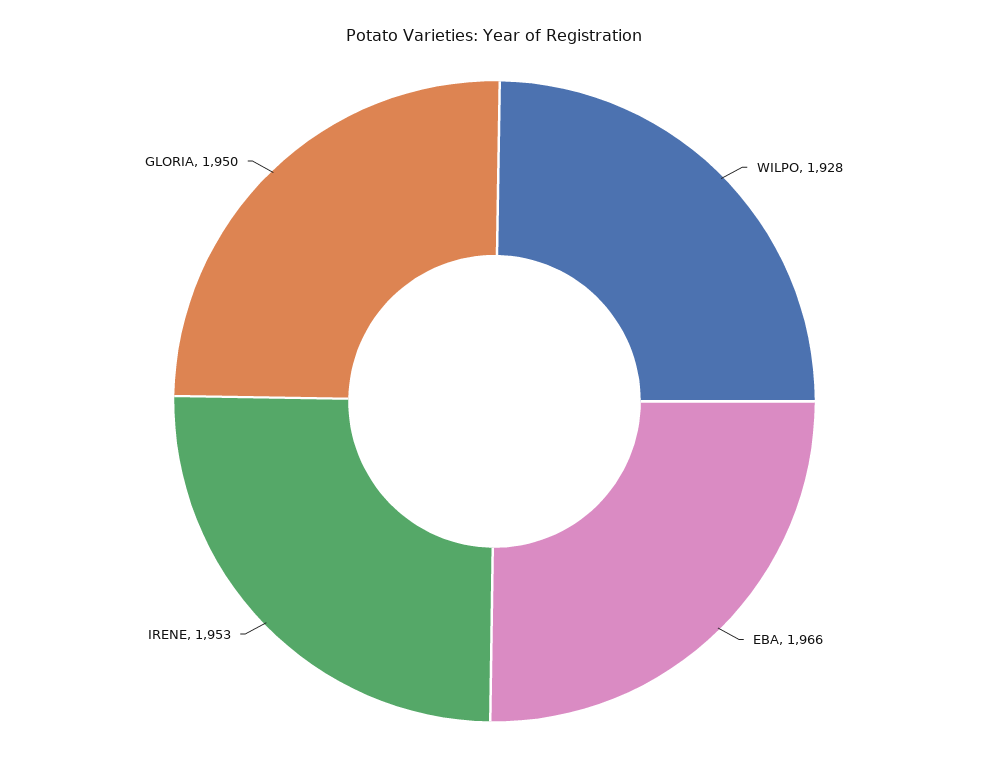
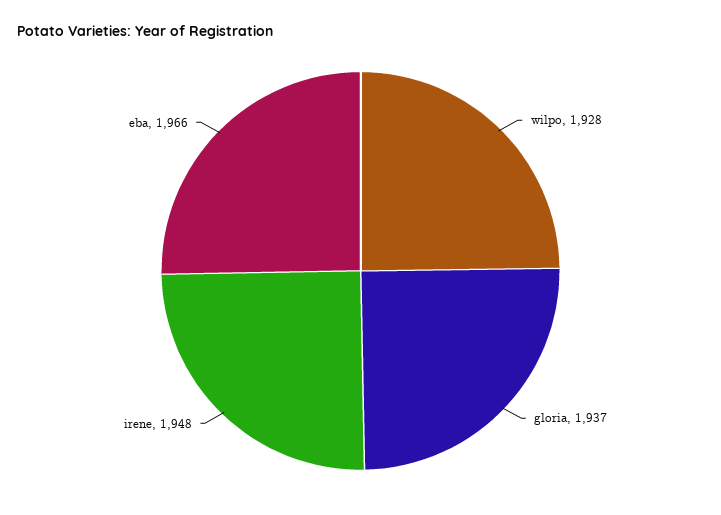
IRENE: 1953 -> 1948
GLORIA: 1950 -> 1937

